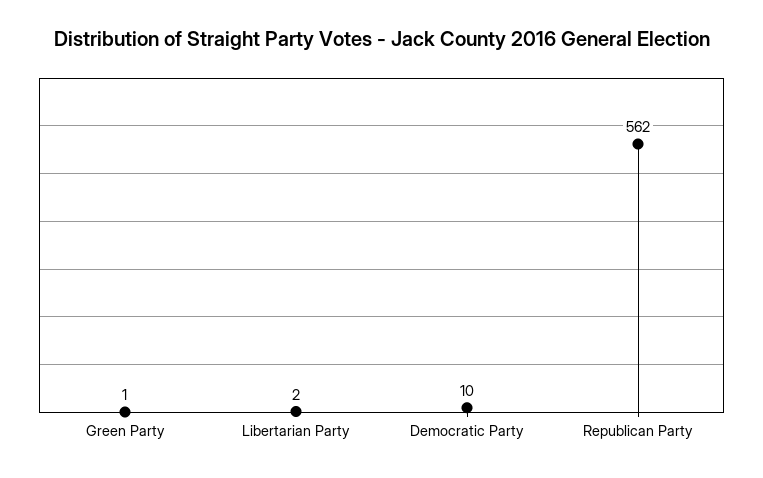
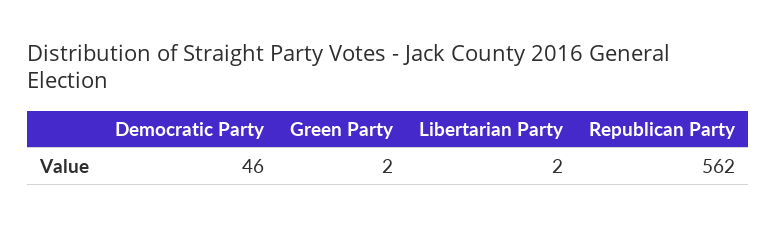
Green Party: 1 -> 2
Democratic Party: 10 -> 46

